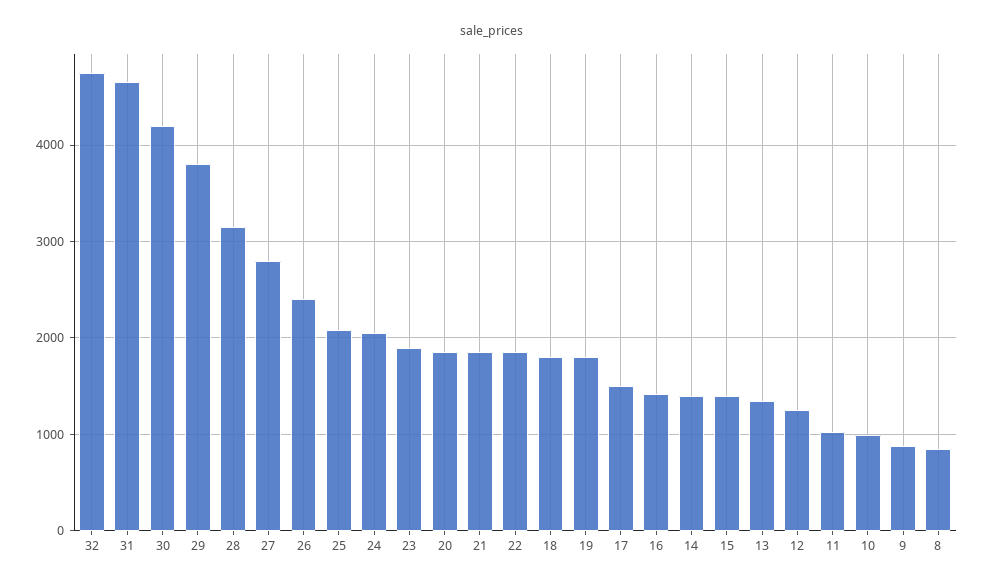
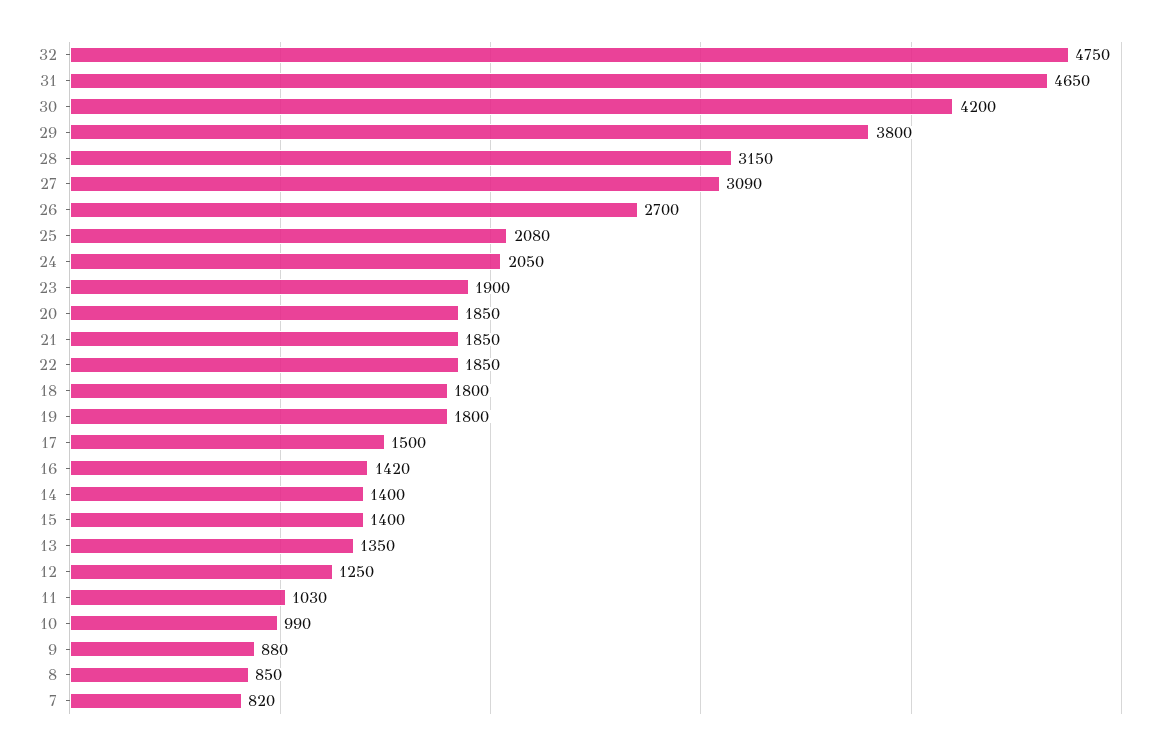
27: 2800 -> 3090
26: 2400 -> 2700
7: none -> 820

